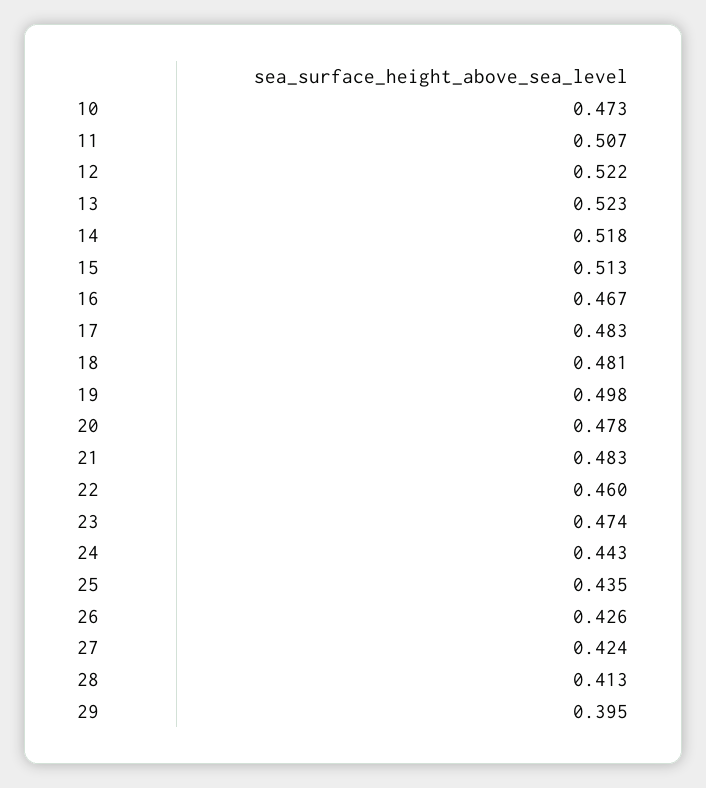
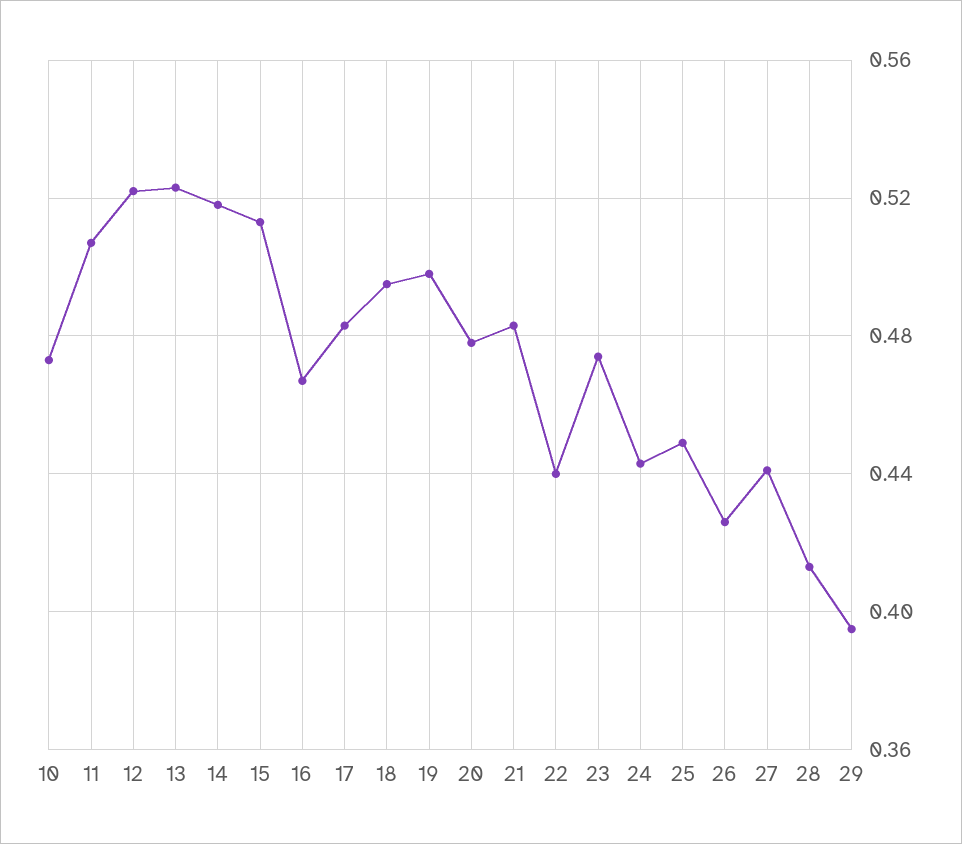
18: 0.481 -> 0.495
22: 0.46 -> 0.44
25: 0.435 -> 0.45
27: 0.424 -> 0.44

